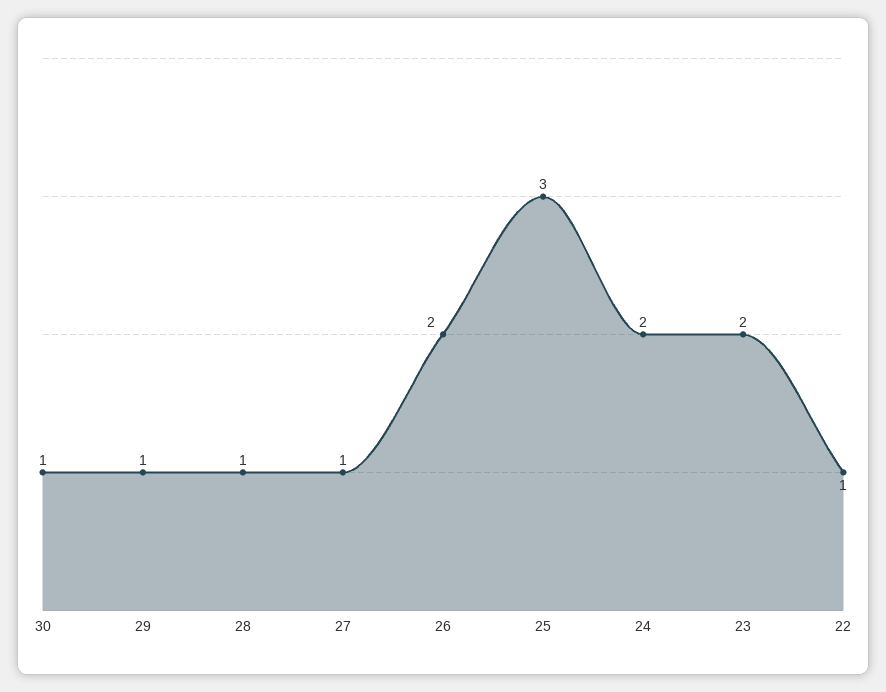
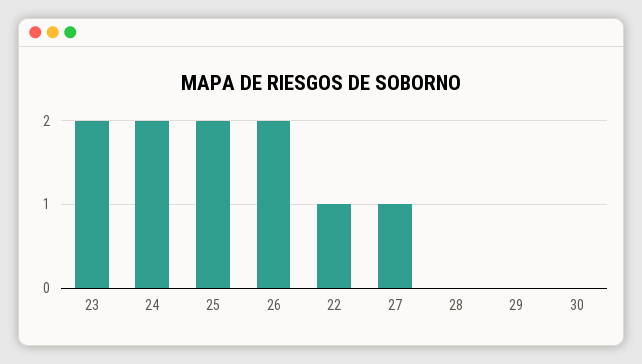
30: 1 -> 0
29: 1 -> 0
28: 1 -> 0
25: 3 -> 2

